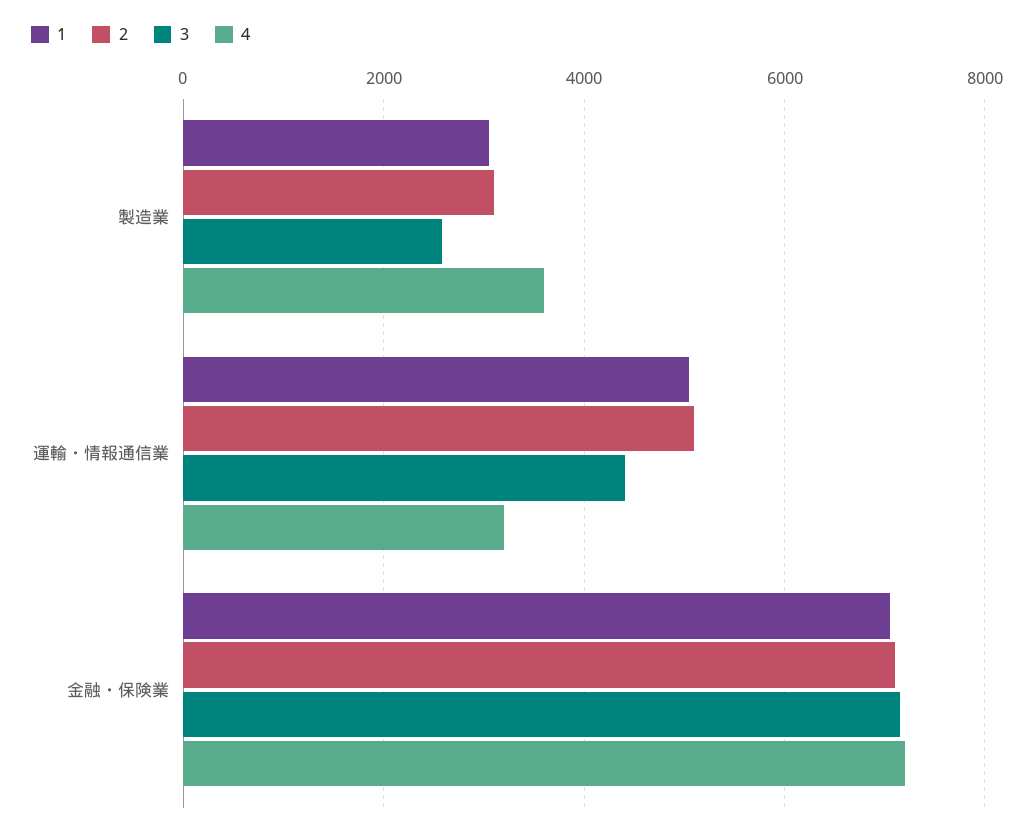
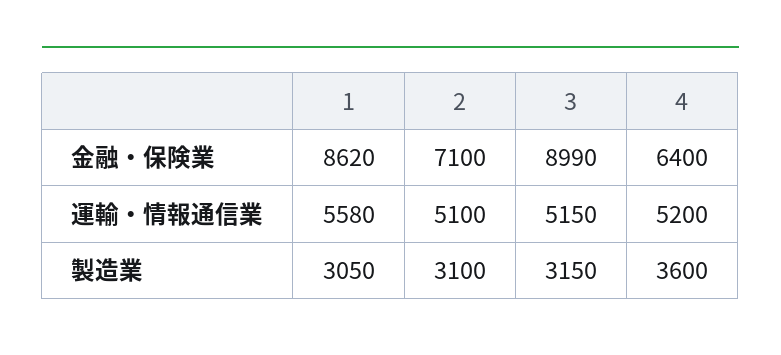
3, 製造業: 2600 -> 3150
1, 運輸・情報通信業: 5000 -> 5580
3, 運輸・情報通信業: 4400 -> 5150
4, 運輸・情報通信業: 3200 -> 5200
1, 金融・保険業: 7000 -> 8620
3, 金融・保険業: 7200 -> 8990
4, 金融・保険業: 7200 -> 6400

